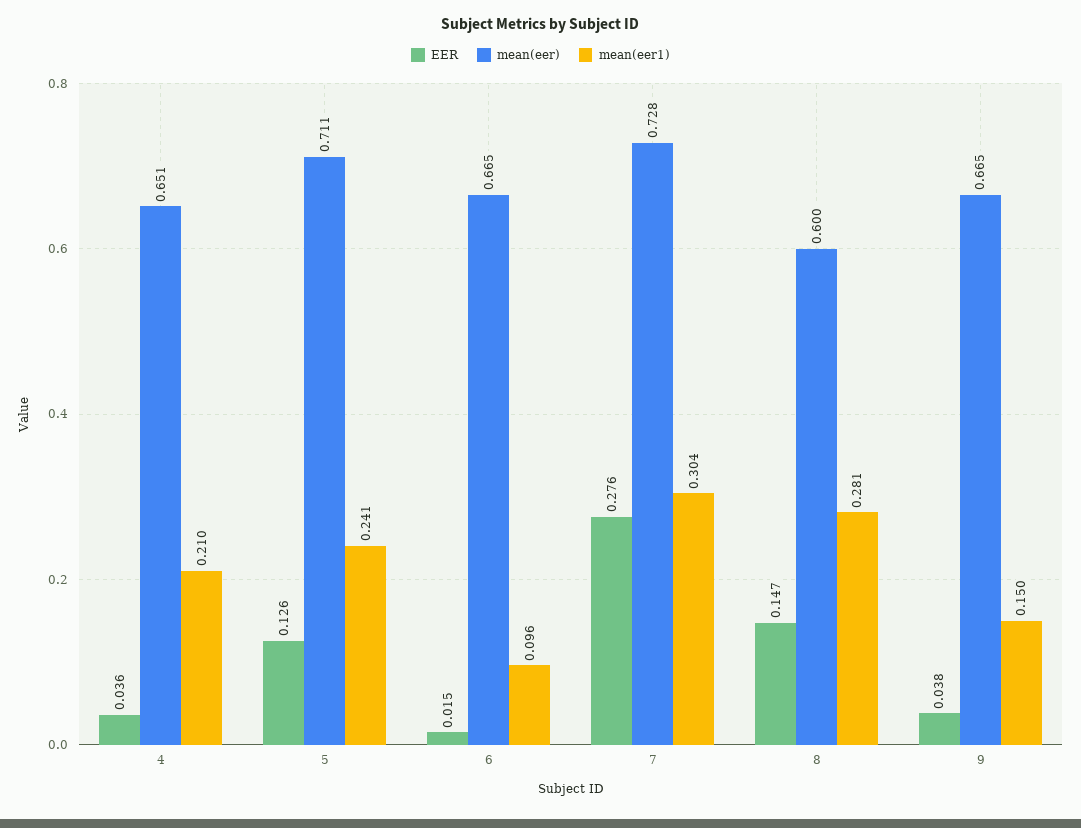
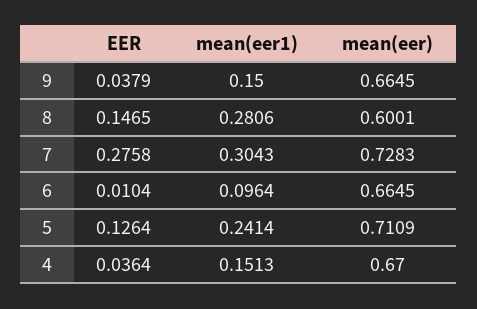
mean(eer), 4: 0.651 -> 0.67
mean(eer1), 4: 0.21 -> 0.1513
EER, 6: 0.015 -> 0.0104

